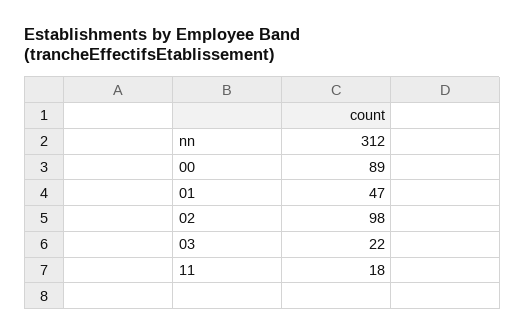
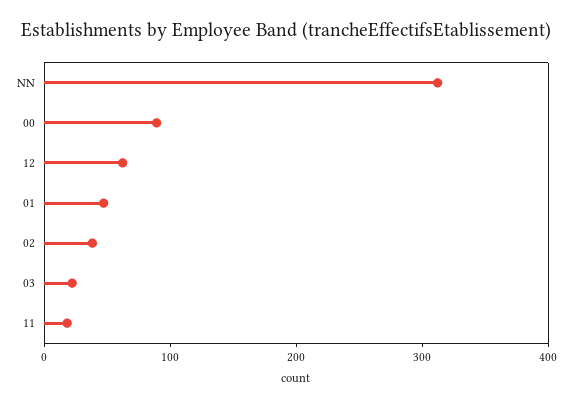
02: 98 -> 40
12: none -> 60

